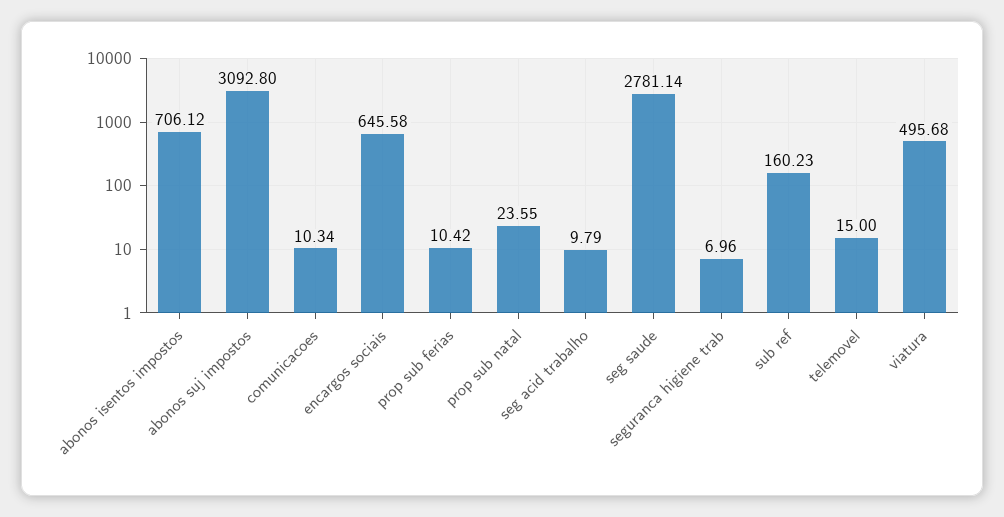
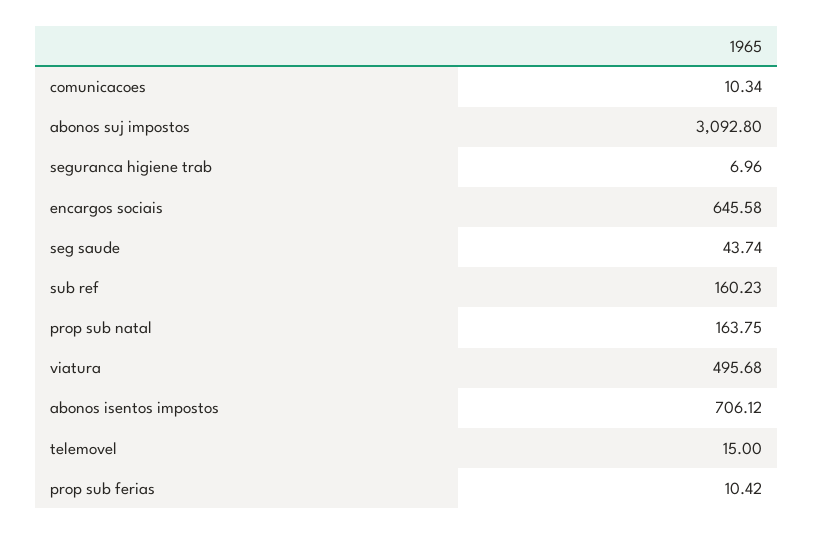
prop sub natal: 23.55 -> 163.75
seg acid trabalho: 9.79 -> none
seg saude: 2781.14 -> 43.74

